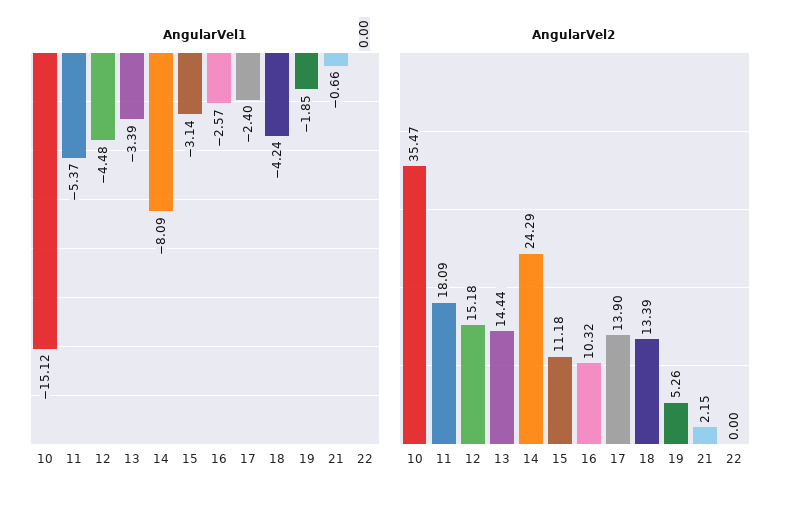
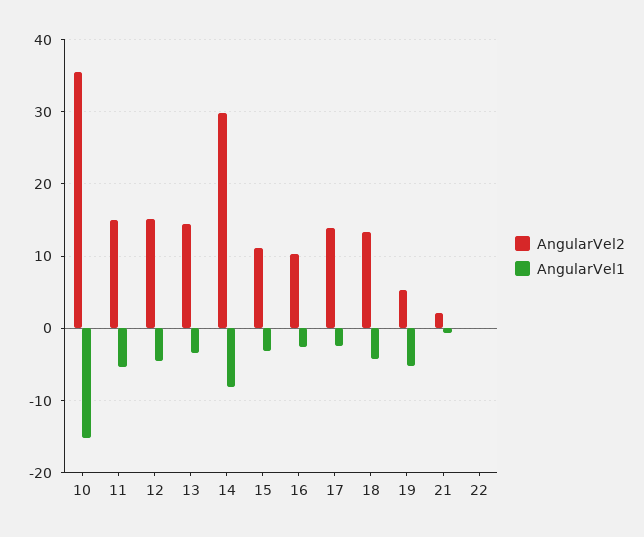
AngularVel1, 19: -1.85 -> -5
AngularVel2, 11: 18.09 -> 15
AngularVel2, 14: 24.29 -> 30

